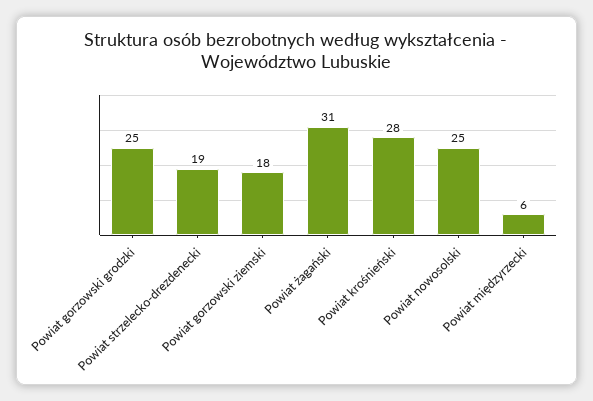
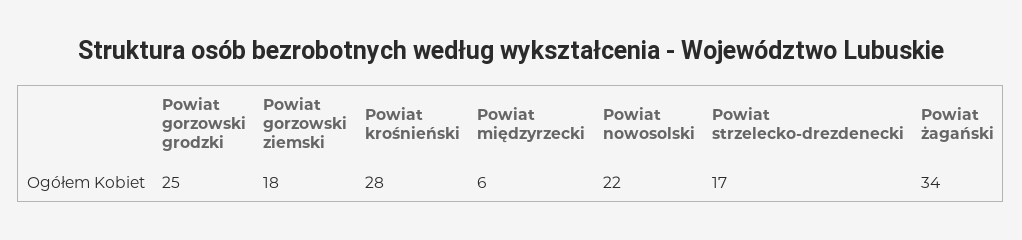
Powiat strzelecko-drezdenecki: 19 -> 17
Powiat żagański: 31 -> 34
Powiat nowosolski: 25 -> 22

